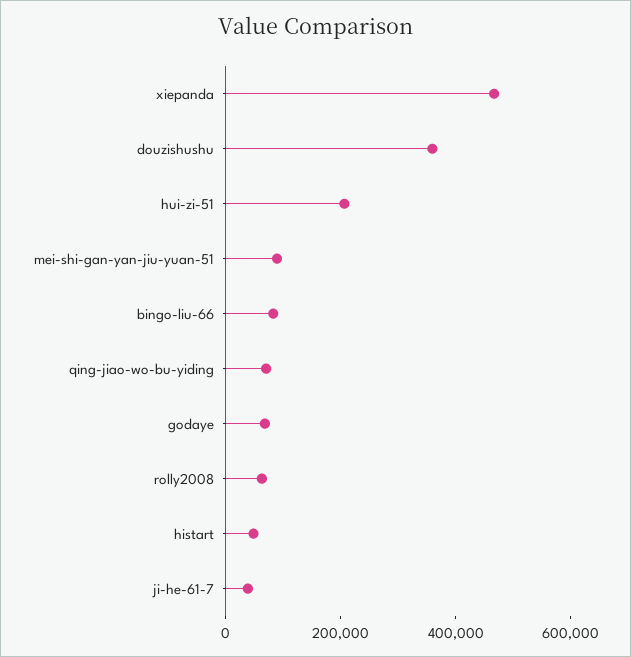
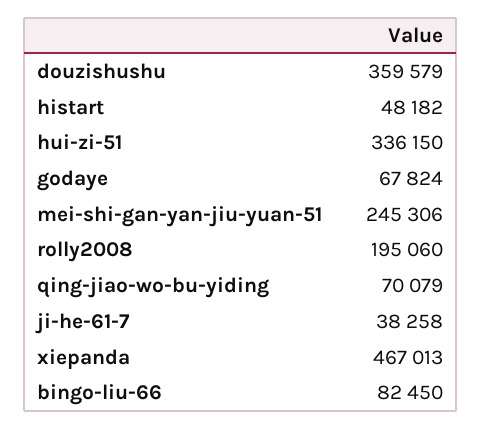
hui-zi-51: 200000 -> 336150
mei-shi-gan-yan-jiu-yuan-51: 100000 -> 245306
rolly2008: 50000 -> 195060

